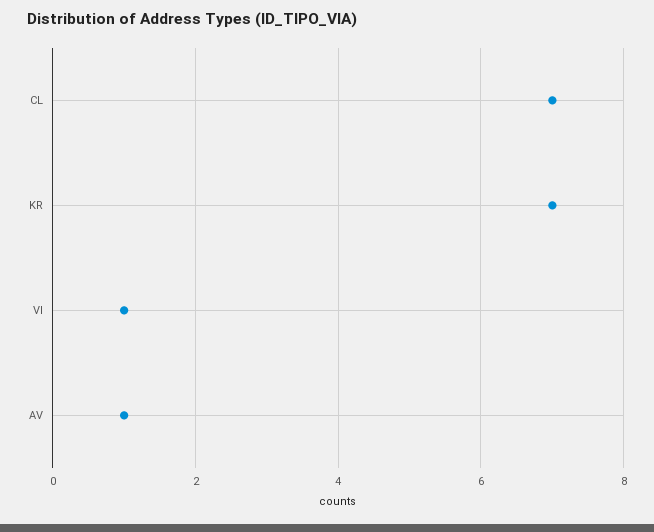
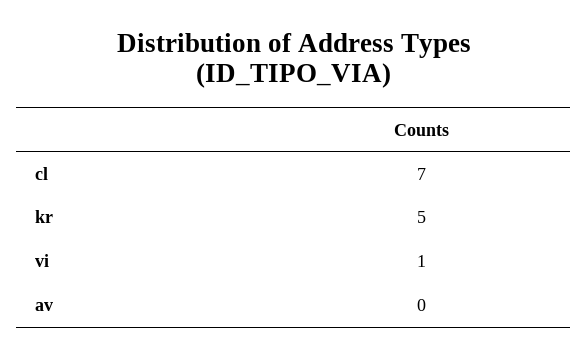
KR: 7 -> 5
AV: 1 -> 0

